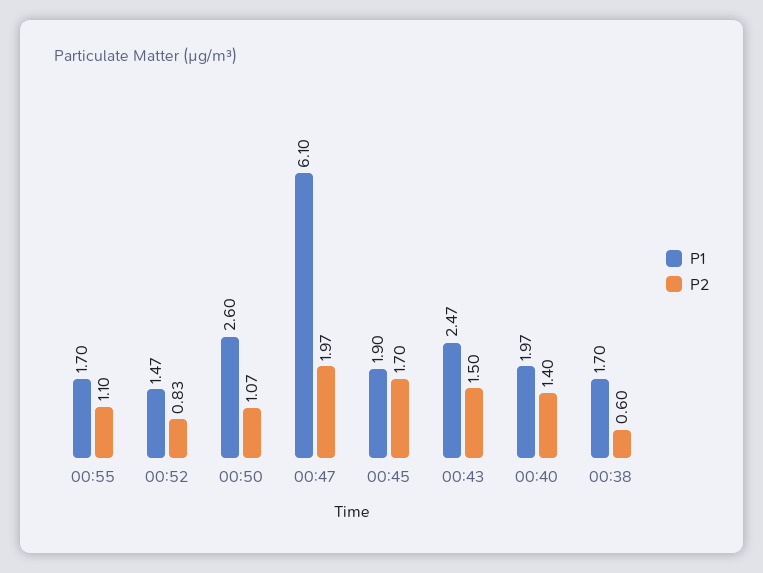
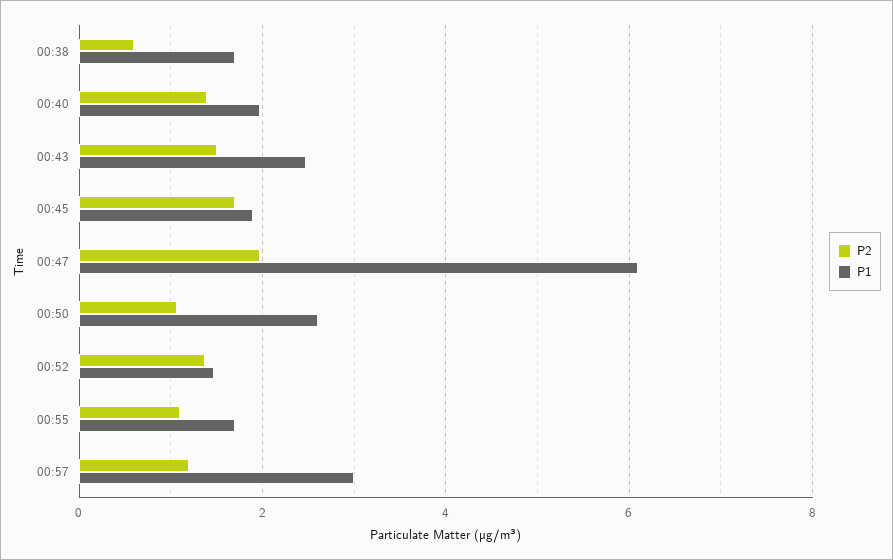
P2, 00:52: 0.83 -> 1.4
P2, 00:57: none -> 1.2
P1, 00:57: none -> 3

